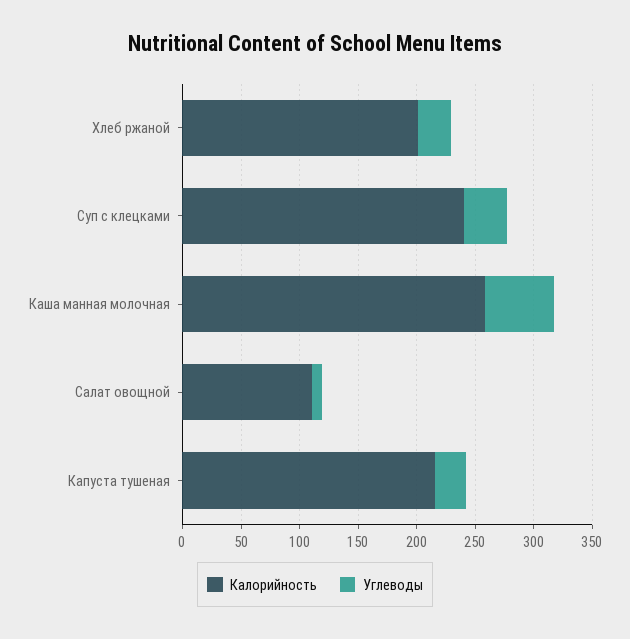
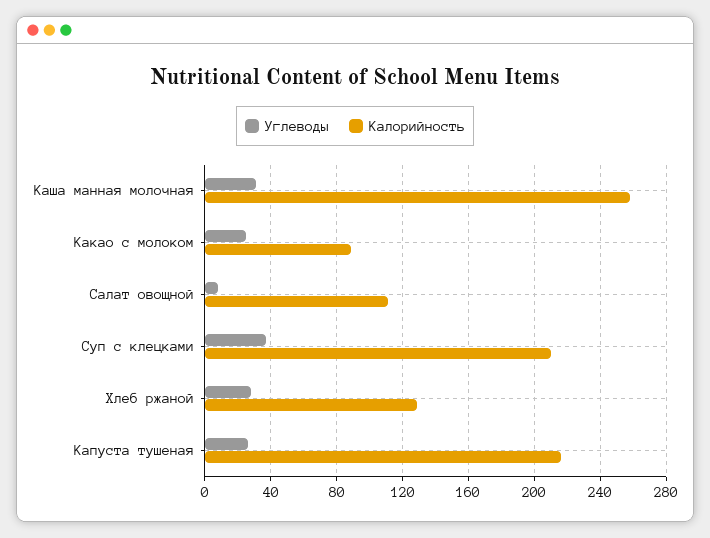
Калорийность, Хлеб ржаной: 200 -> 130
Калорийность, Суп с клецками: 240 -> 210
Углеводы, Каша манная молочная: 60 -> 30
Углеводы, Какао с молоком: none -> 25
Калорийность, Какао с молоком: none -> 90

